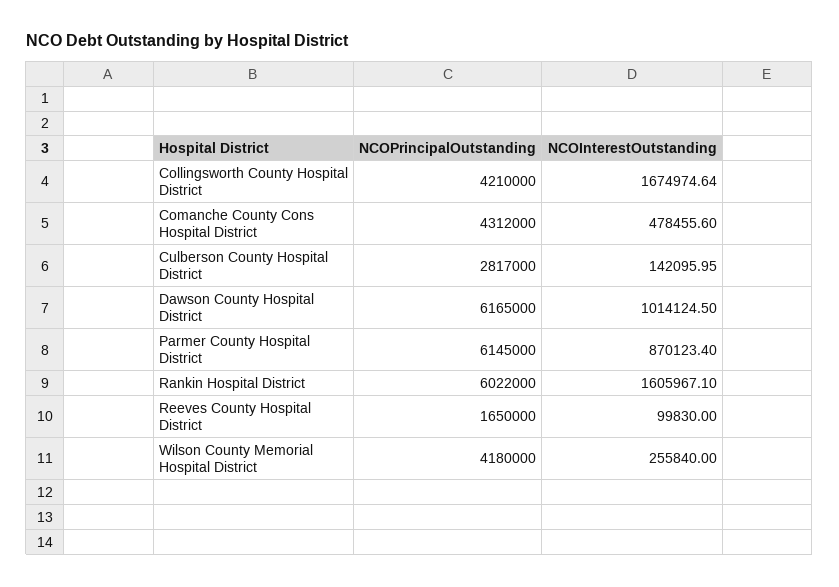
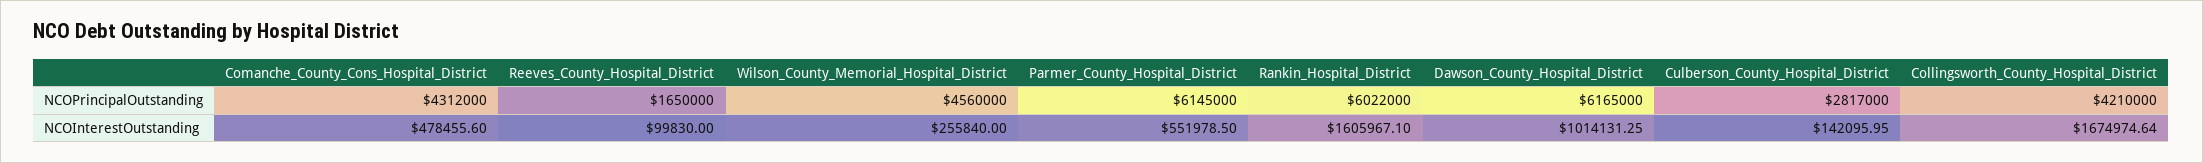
NCOInterestOutstanding, Dawson County Hospital District: 1014124.5 -> 1014131.25
NCOInterestOutstanding, Parmer County Hospital District: 870123.4 -> 551978.5
NCOPrincipalOutstanding, Wilson County Memorial Hospital District: 4180000 -> 4560000

